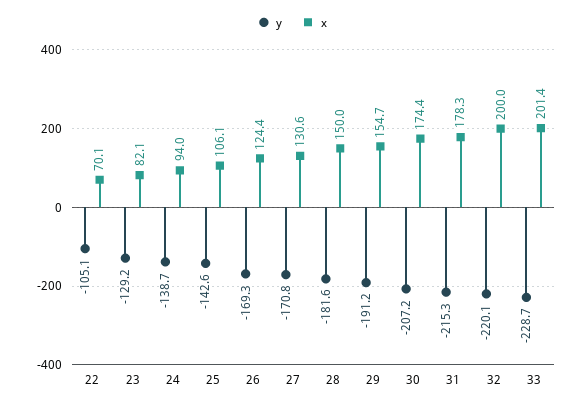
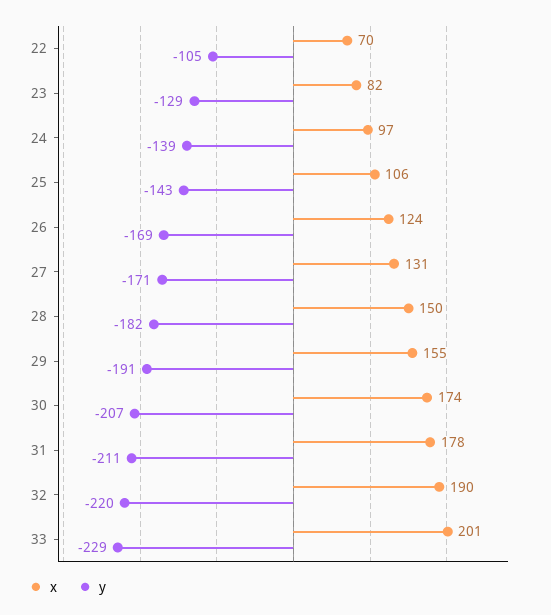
x, 24: 94 -> 97
y, 31: -215.3 -> -211
x, 32: 200 -> 190

